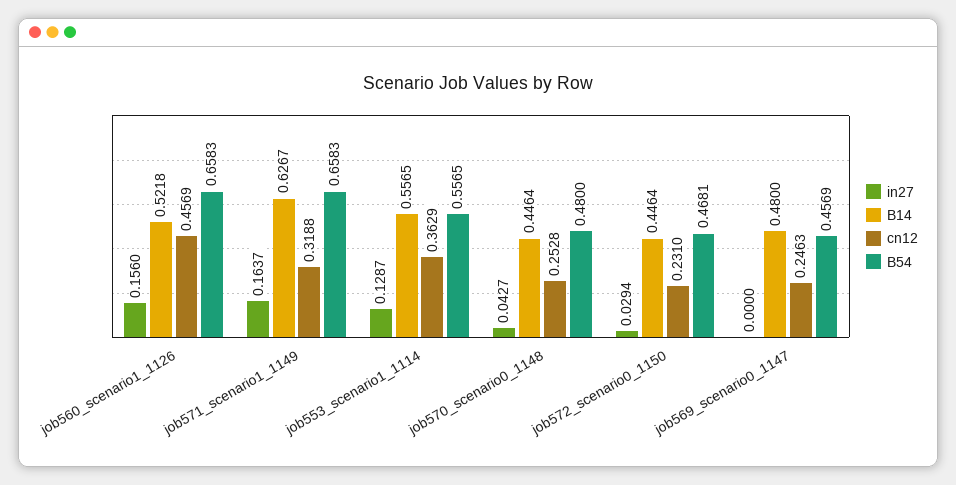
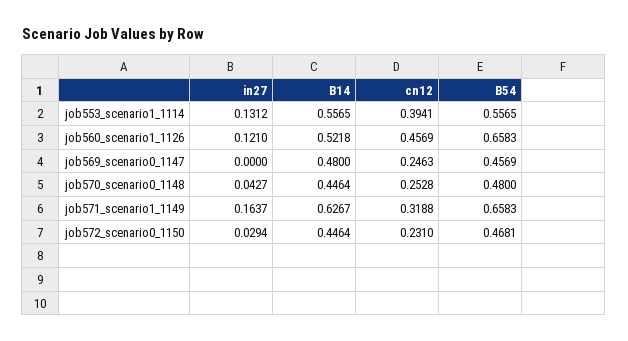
in27, job560_scenario1_1126: 0.156 -> 0.121
in27, job553_scenario1_1114: 0.1287 -> 0.1312
cn12, job553_scenario1_1114: 0.3629 -> 0.3941

